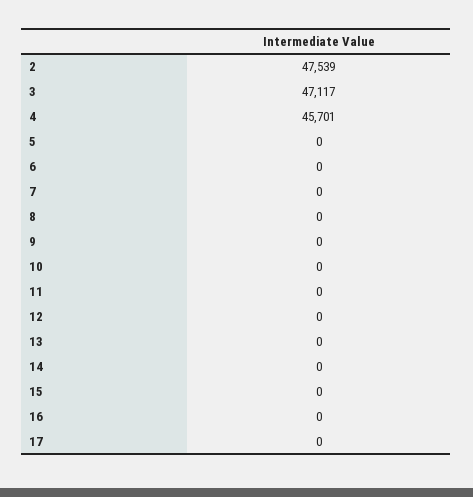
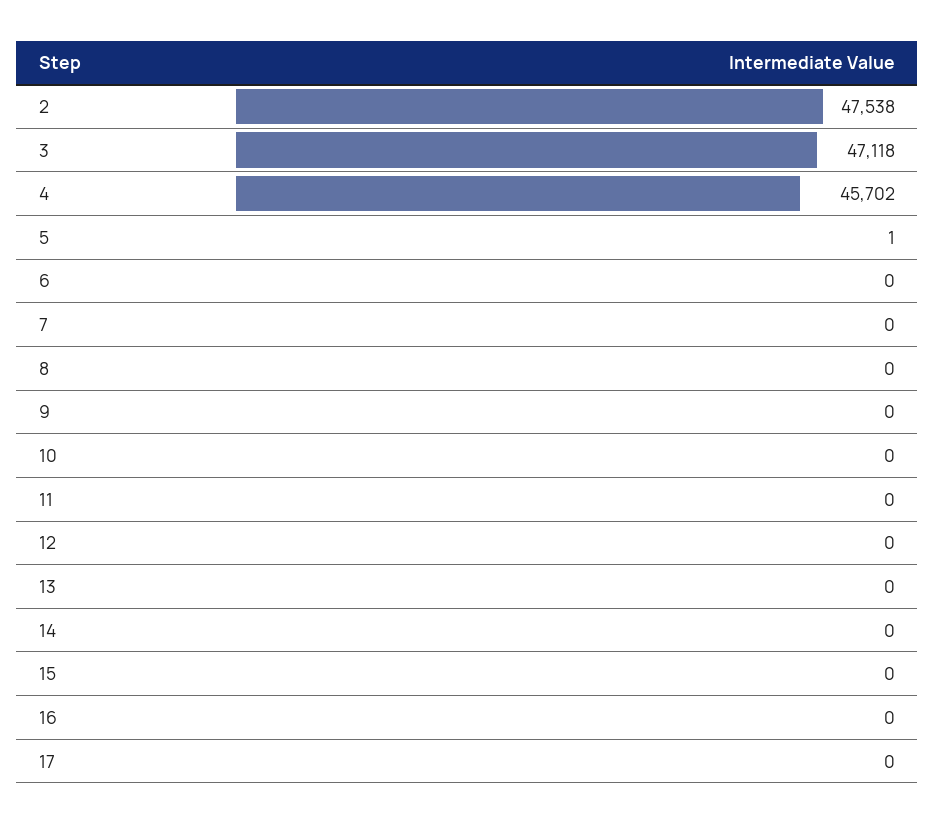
2: 47539 -> 47538
3: 47117 -> 47118
4: 45701 -> 45702
5: 0 -> 1

